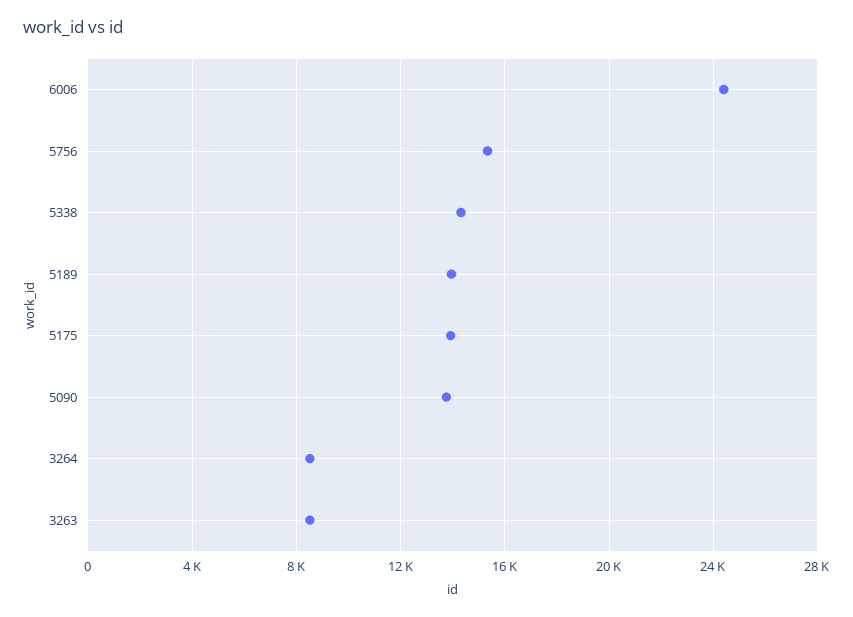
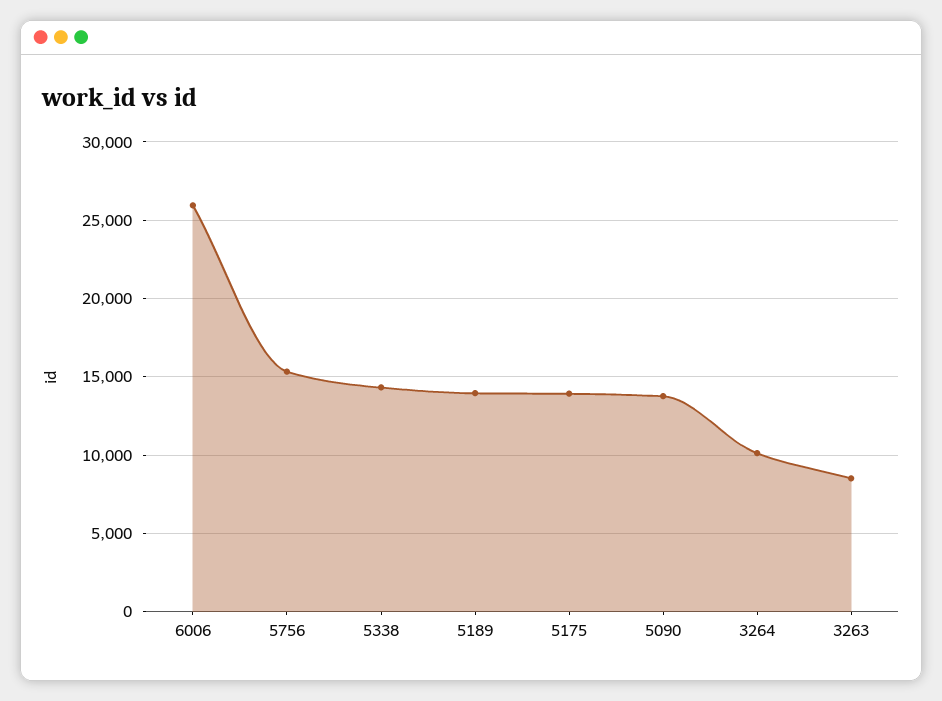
6006: 24500 -> 26000
3264: 8500 -> 10000

